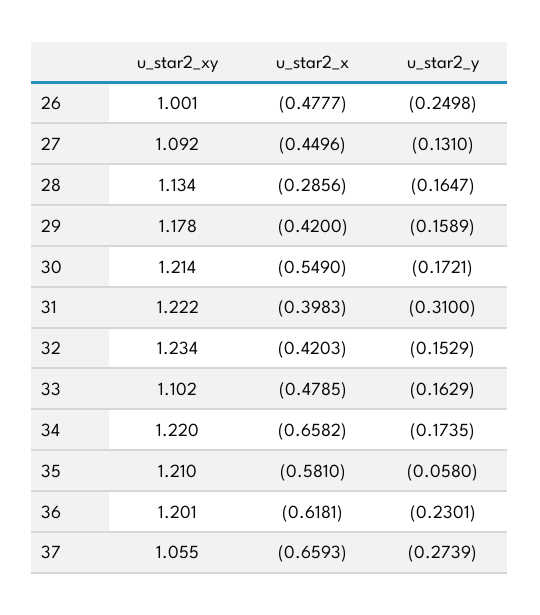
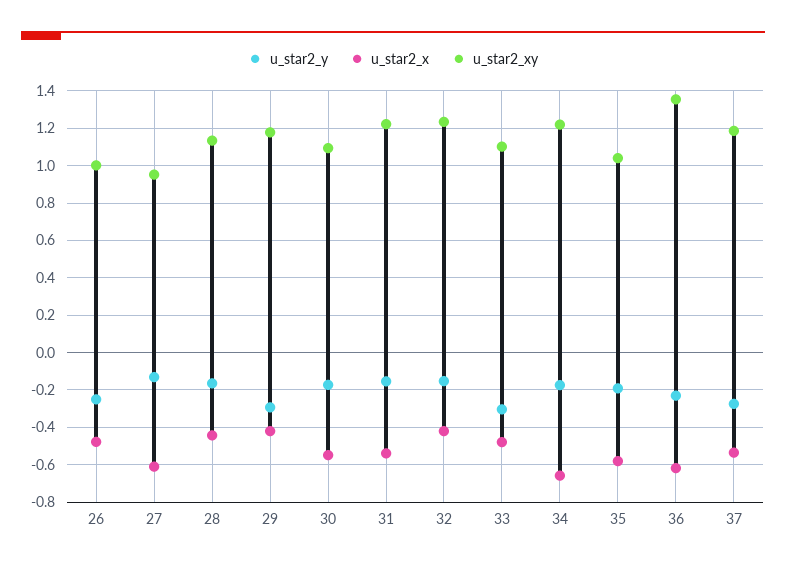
u_star2_xy, 27: 1.092 -> 0.95
u_star2_x, 27: -0.4496 -> -0.6
u_star2_x, 28: -0.2856 -> -0.45
u_star2_y, 29: -0.1589 -> -0.3
u_star2_xy, 30: 1.214 -> 1.1
u_star2_x, 31: -0.3983 -> -0.55
u_star2_y, 31: -0.31 -> -0.15
u_star2_y, 33: -0.1629 -> -0.3
u_star2_xy, 35: 1.21 -> 1.05
u_star2_y, 35: -0.058 -> -0.2
u_star2_xy, 36: 1.201 -> 1.35
u_star2_xy, 37: 1.055 -> 1.2
u_star2_x, 37: -0.6593 -> -0.55

